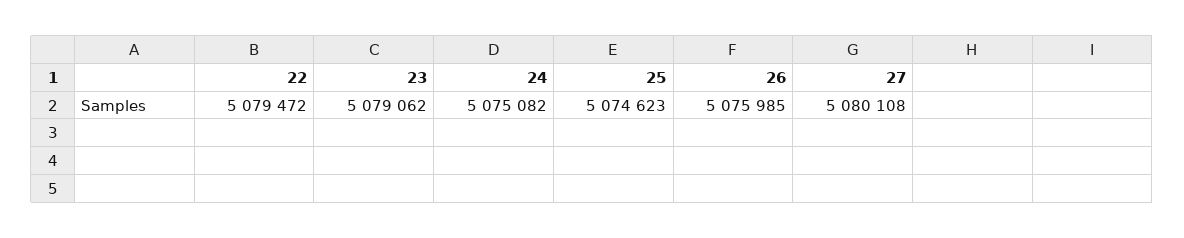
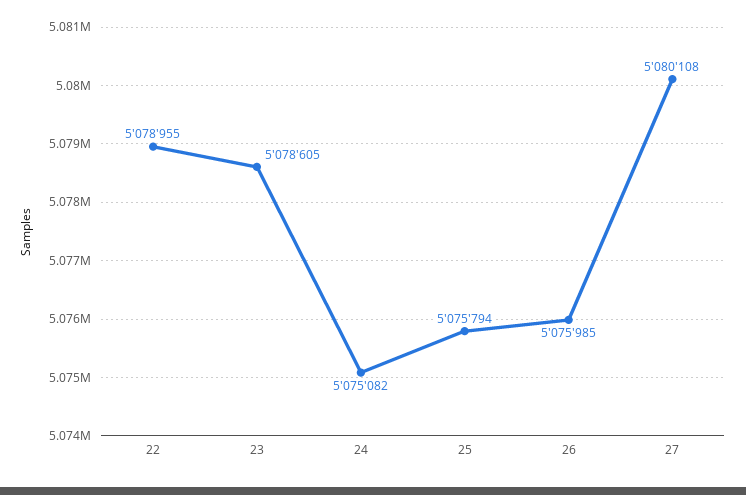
22: 5079472 -> 5078955
23: 5079062 -> 5078605
25: 5074623 -> 5075794

